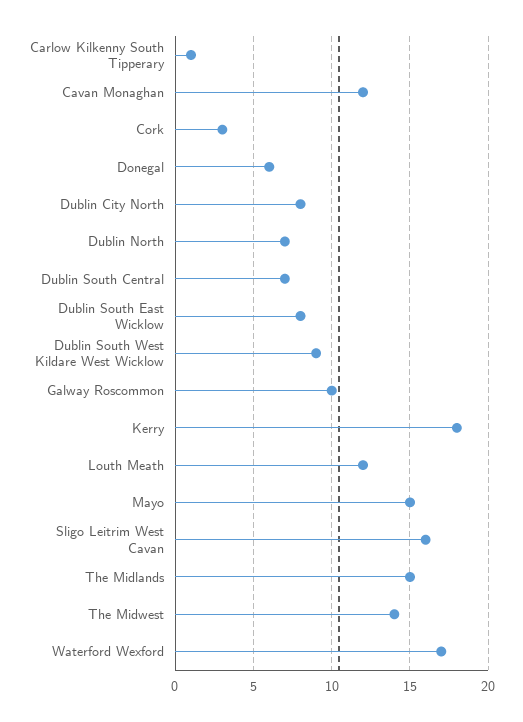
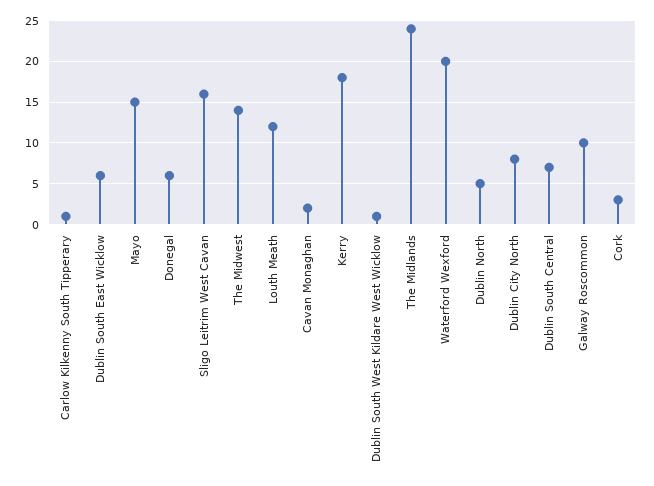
Cavan Monaghan: 12 -> 2
Dublin North: 7 -> 5
Dublin South East Wicklow: 8 -> 6
Dublin South West Kildare West Wicklow: 9 -> 1
The Midlands: 15 -> 24
Waterford Wexford: 17 -> 20

